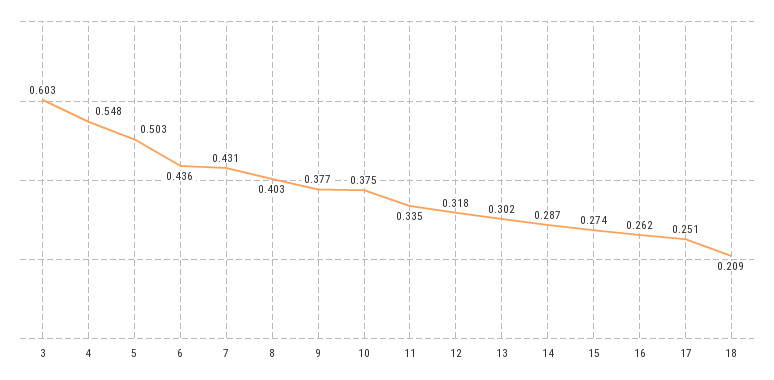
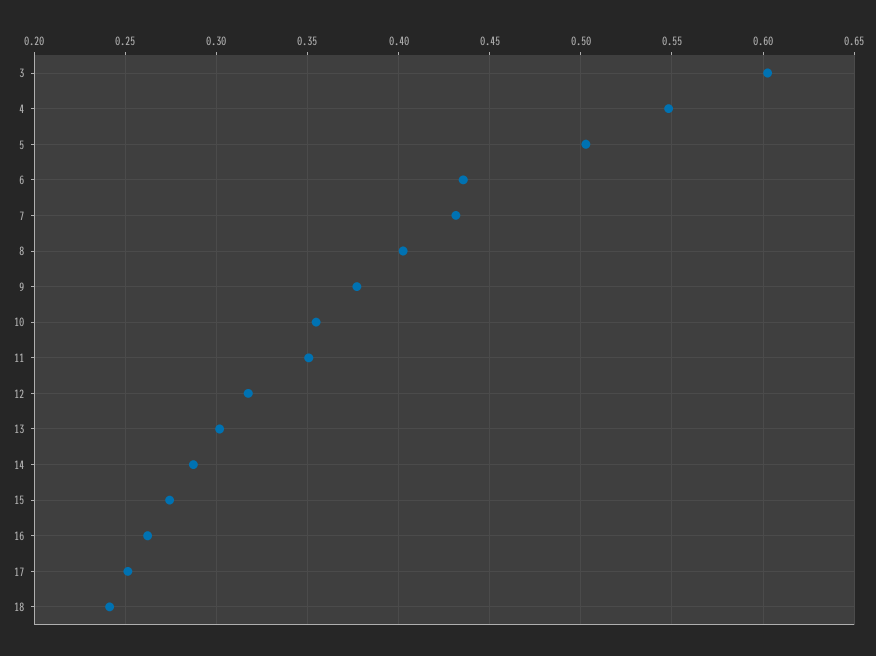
10: 0.375 -> 0.355
11: 0.335 -> 0.35
18: 0.209 -> 0.24

